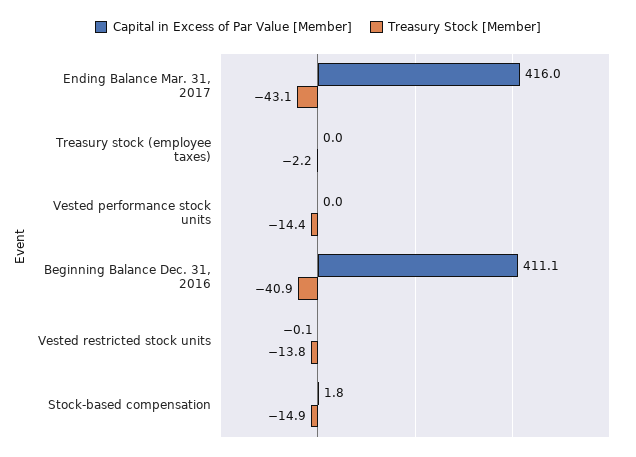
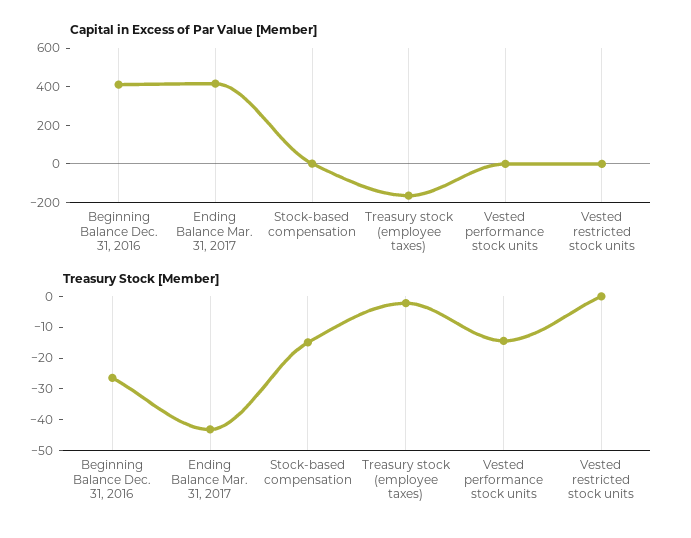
Capital in Excess of Par Value [Member], Treasury stock (employee taxes): 0 -> -150
Treasury Stock [Member], Beginning Balance Dec. 31, 2016: -40.9 -> -25
Treasury Stock [Member], Vested restricted stock units: -13.8 -> 0

